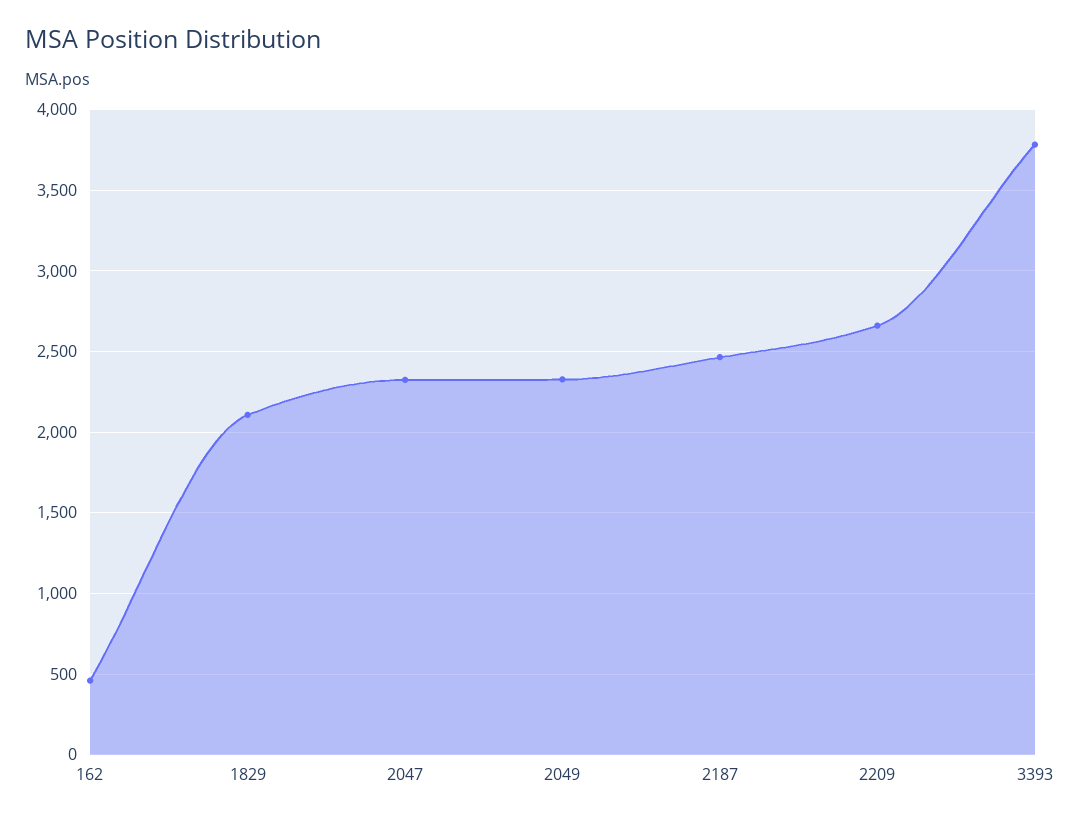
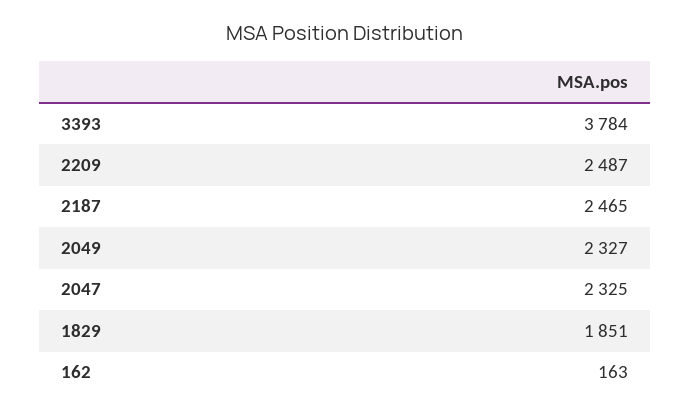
162: 450 -> 163
1829: 2100 -> 1851
2209: 2650 -> 2487

